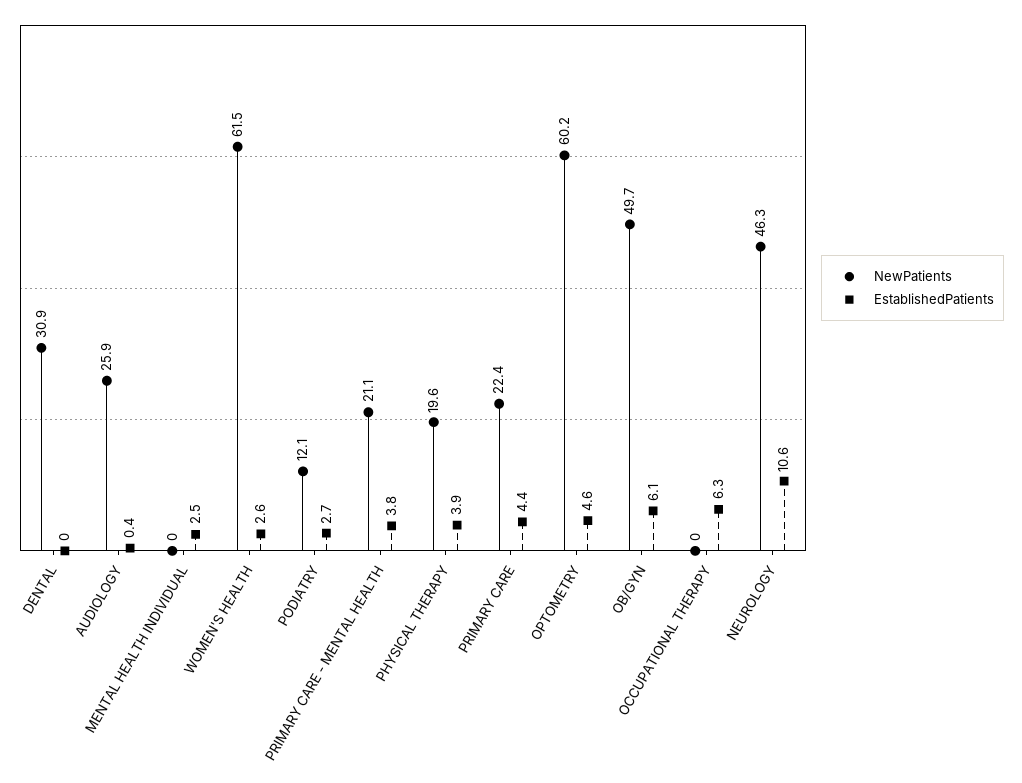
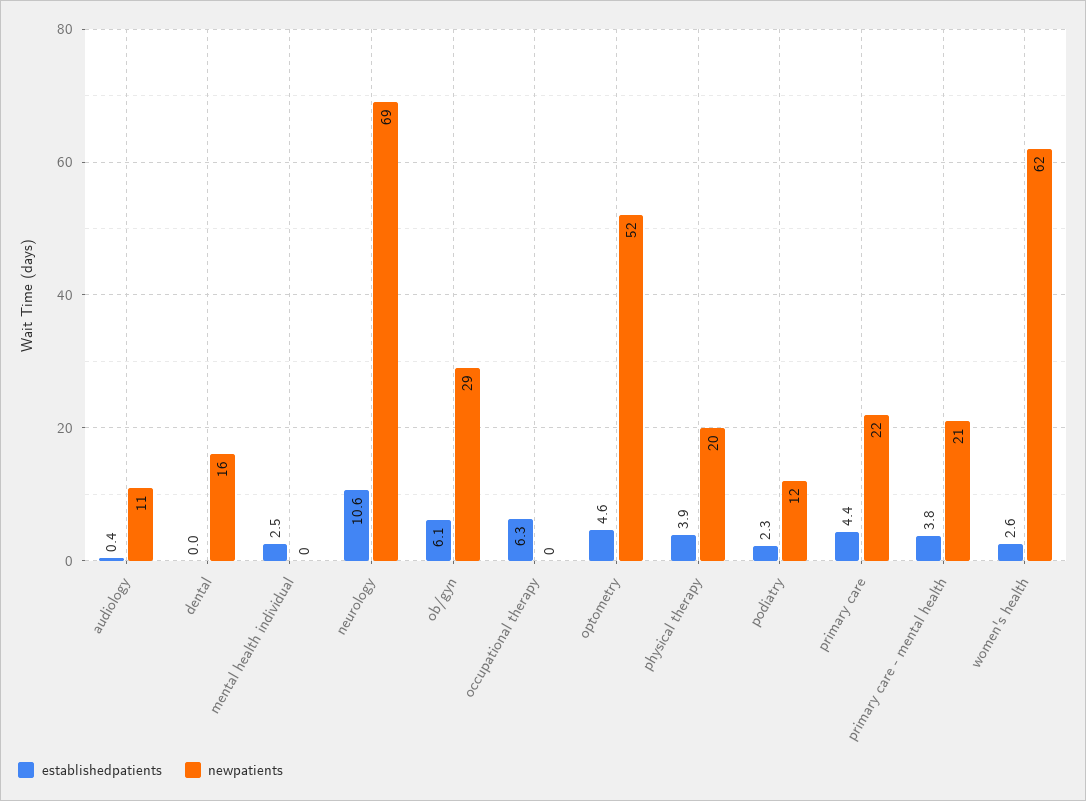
NewPatients, DENTAL: 30.9 -> 16
NewPatients, AUDIOLOGY: 25.9 -> 11
EstablishedPatients, PODIATRY: 2.7 -> 2.3
NewPatients, OPTOMETRY: 60.2 -> 52
NewPatients, OB/GYN: 49.7 -> 29
NewPatients, NEUROLOGY: 46.3 -> 69

